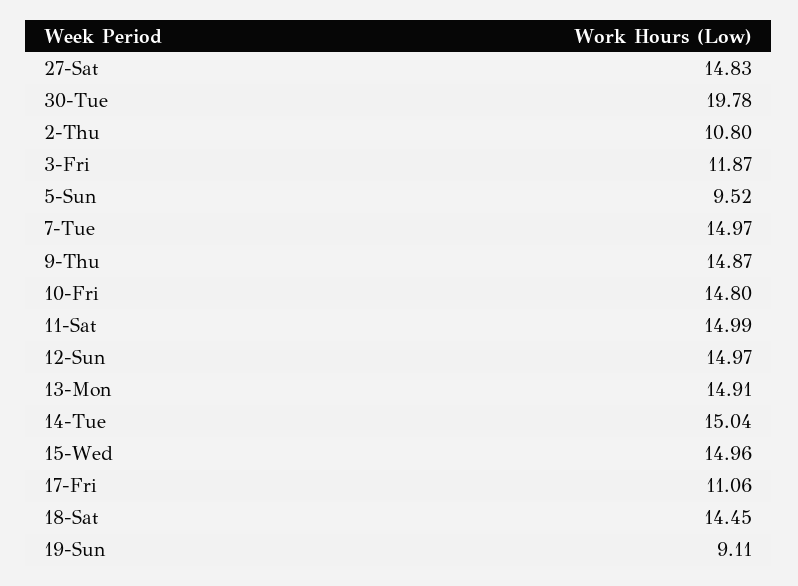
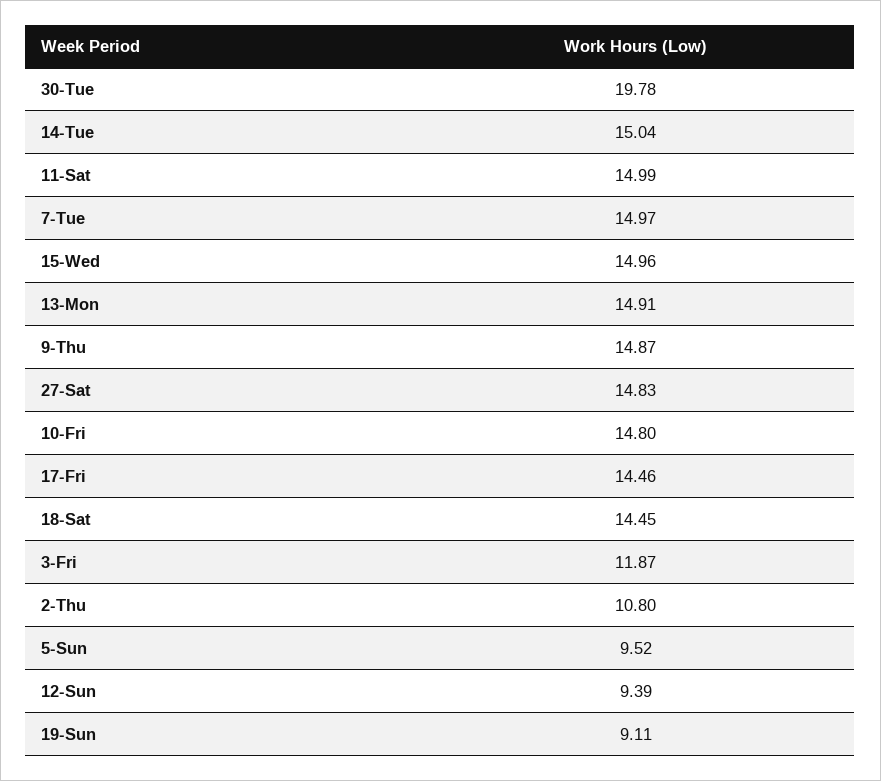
12-Sun: 14.97 -> 9.39
17-Fri: 11.06 -> 14.46

